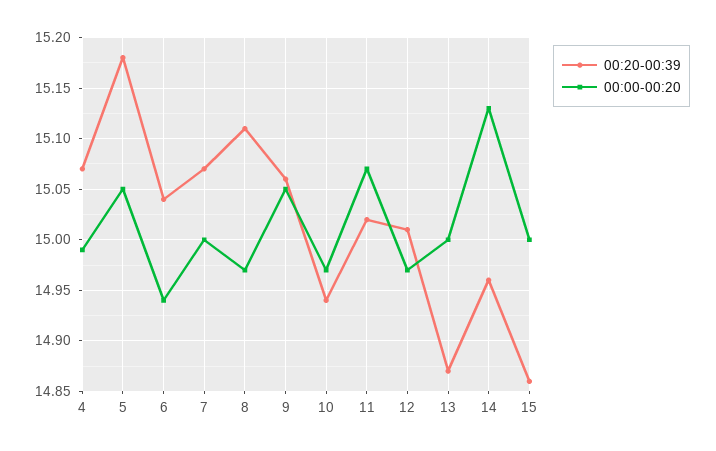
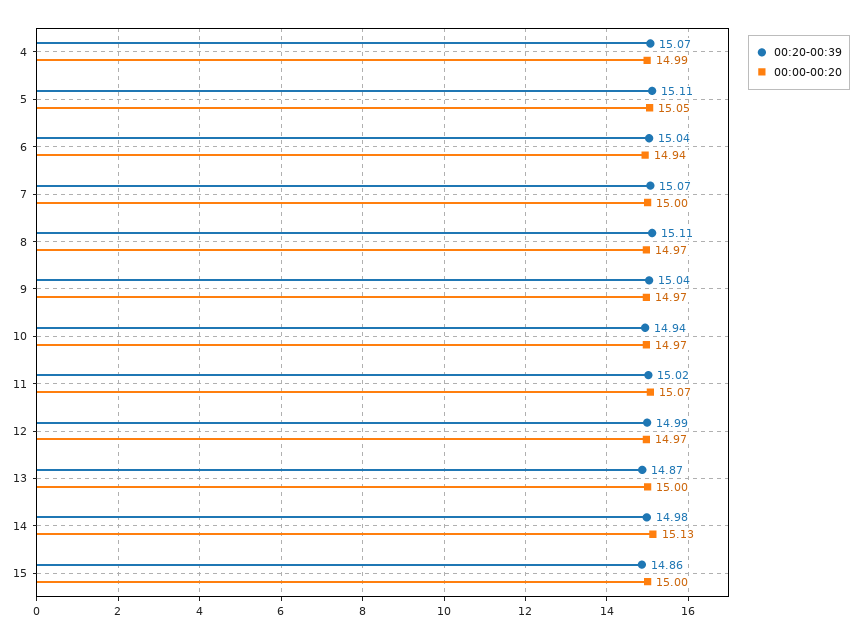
00:20-00:39, 5: 15.18 -> 15.11
00:20-00:39, 9: 15.06 -> 15.04
00:00-00:20, 9: 15.05 -> 14.97
00:20-00:39, 12: 15.01 -> 14.99
00:20-00:39, 14: 14.96 -> 14.98

